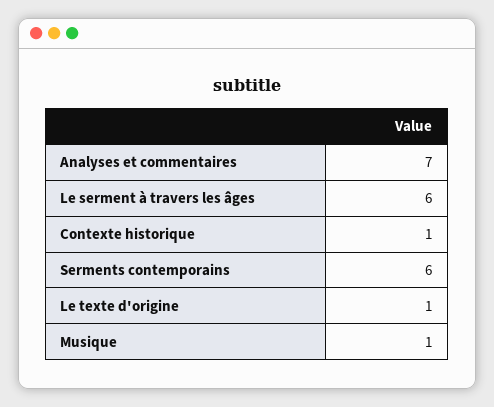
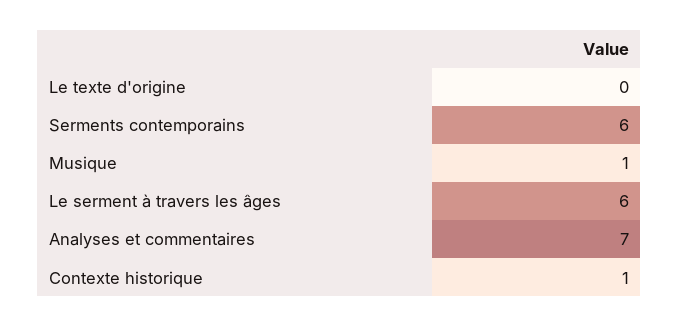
Le texte d'origine: 1 -> 0

